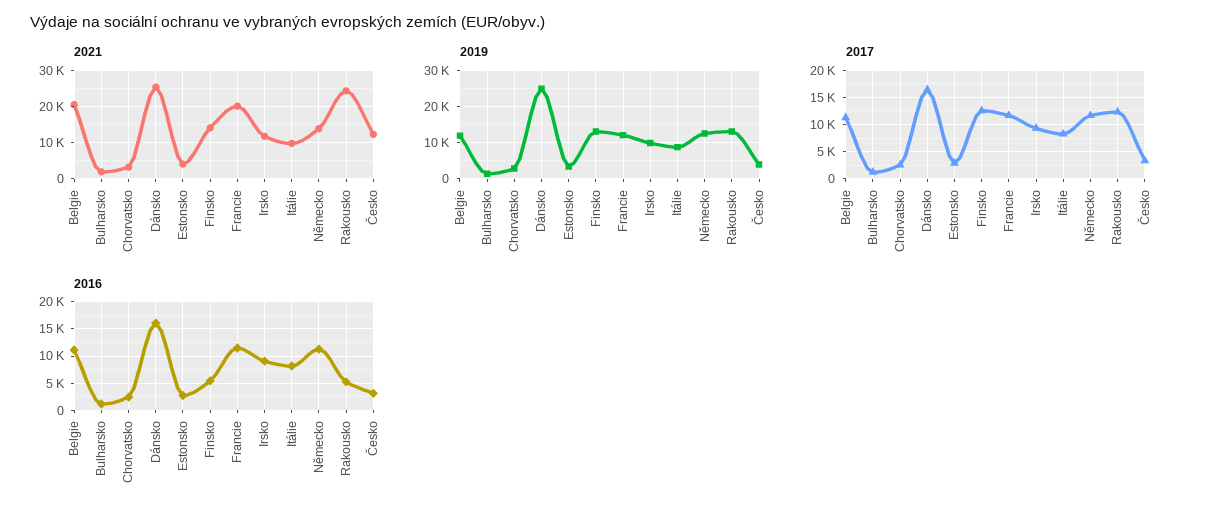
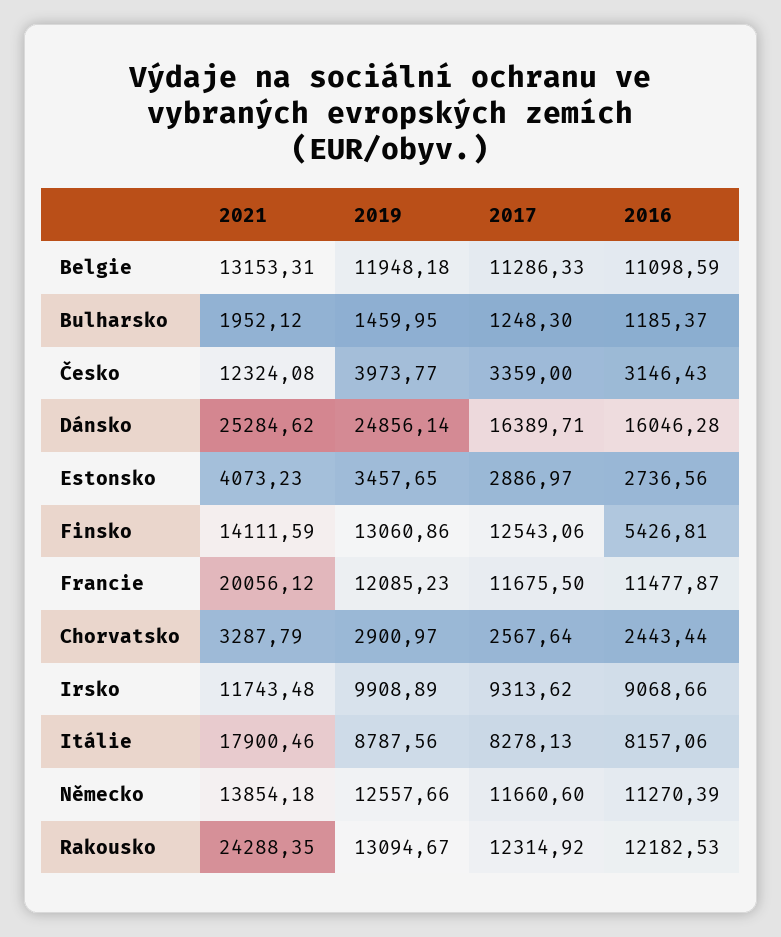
2021, Belgie: 20000 -> 13153.31
2021, Itálie: 10000 -> 17900.46
2016, Rakousko: 5000 -> 12182.53

